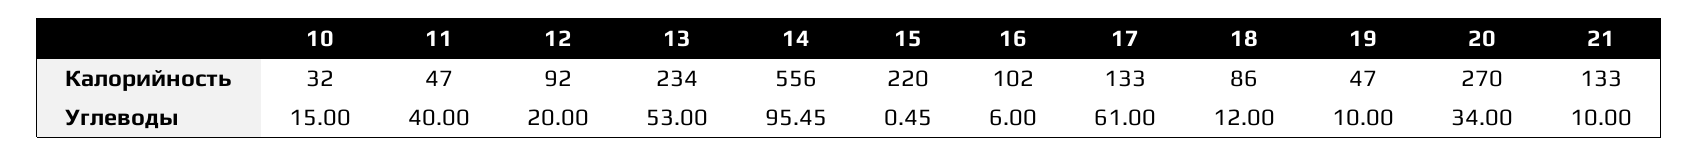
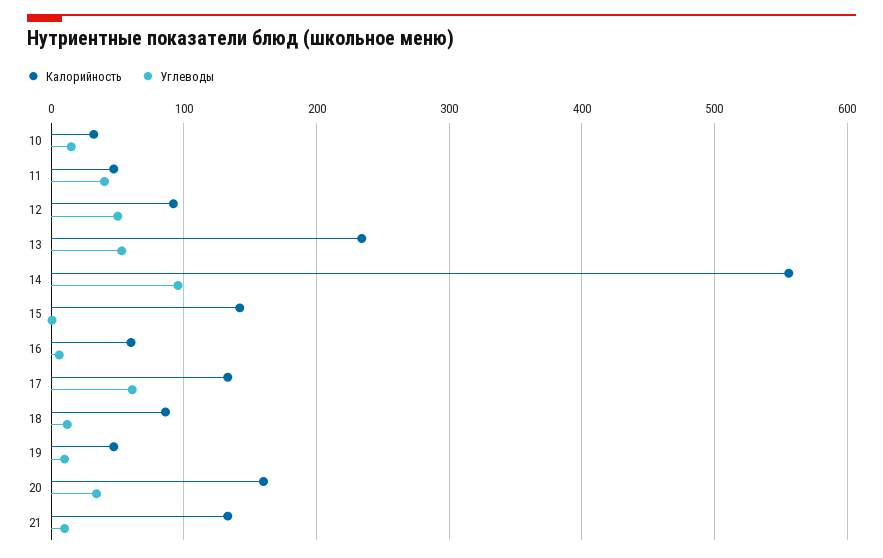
Калорийность, 15: 220 -> 140
Калорийность, 16: 102 -> 60
Калорийность, 20: 270 -> 160
Углеводы, 12: 20 -> 50

